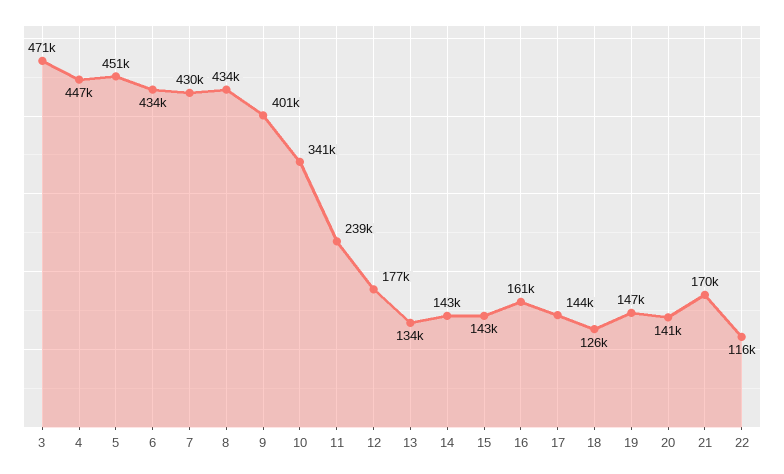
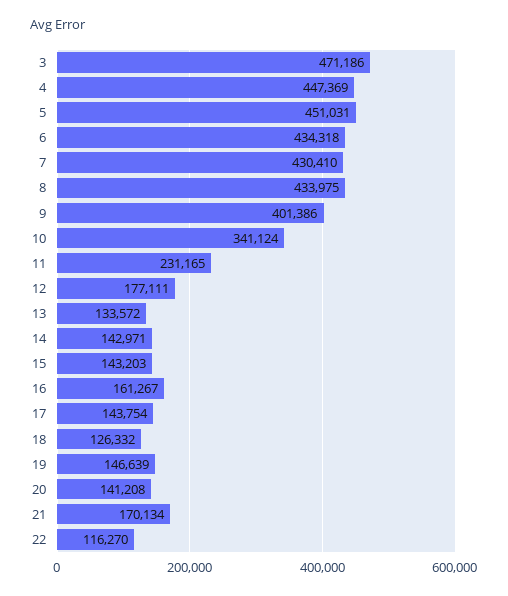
11: 239000 -> 231165

